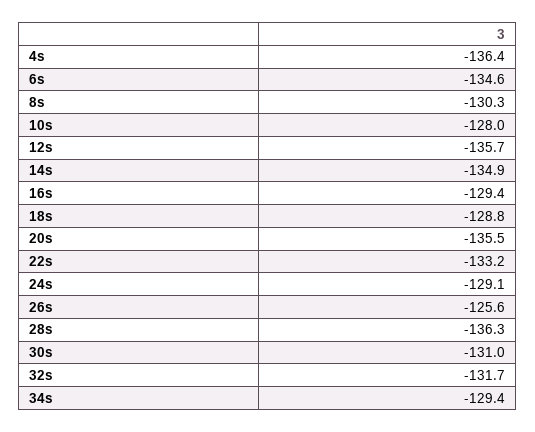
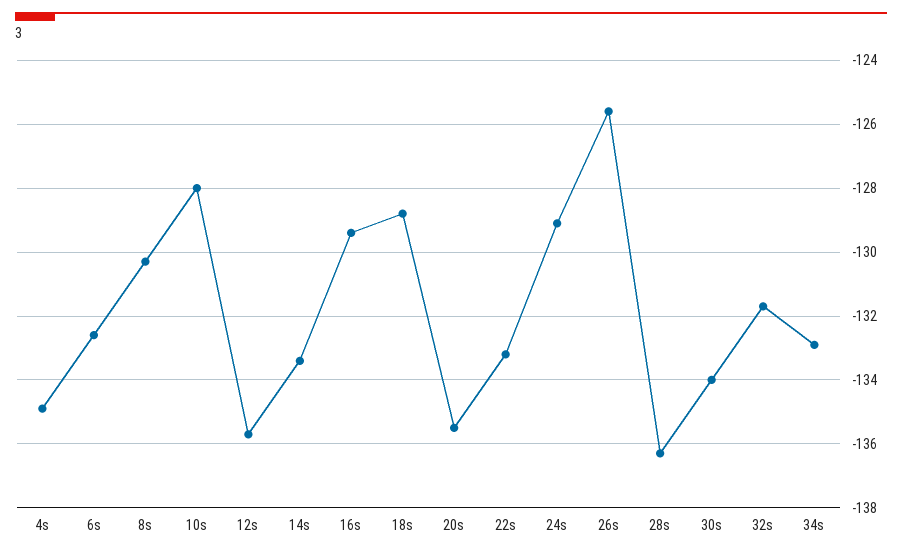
4s: -136.4 -> -135
6s: -134.6 -> -132.5
14s: -134.9 -> -133.5
30s: -131 -> -134
34s: -129.4 -> -133

